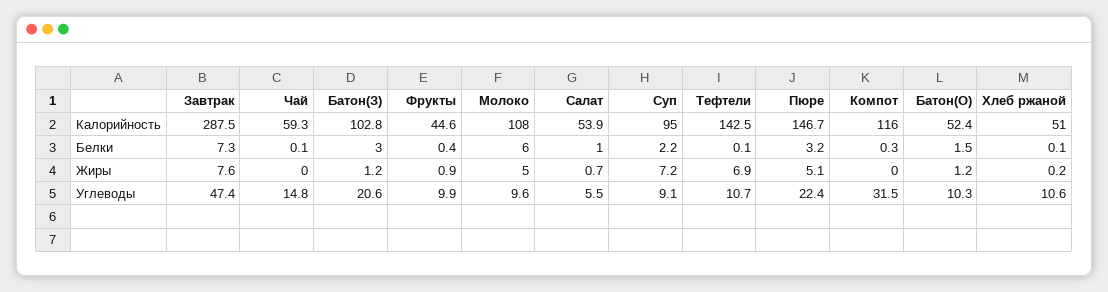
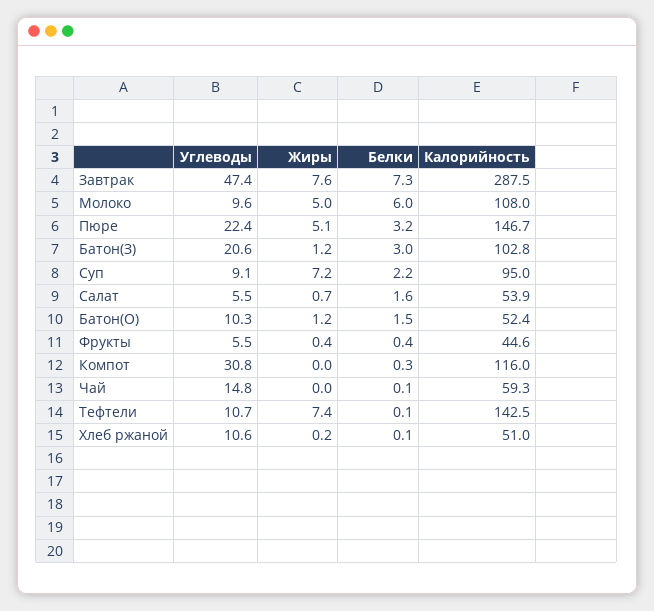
Салат, Белки: 1 -> 1.6
Фрукты, Жиры: 0.9 -> 0.4
Тефтели, Жиры: 6.9 -> 7.4
Фрукты, Углеводы: 9.9 -> 5.5
Компот, Углеводы: 31.5 -> 30.8

